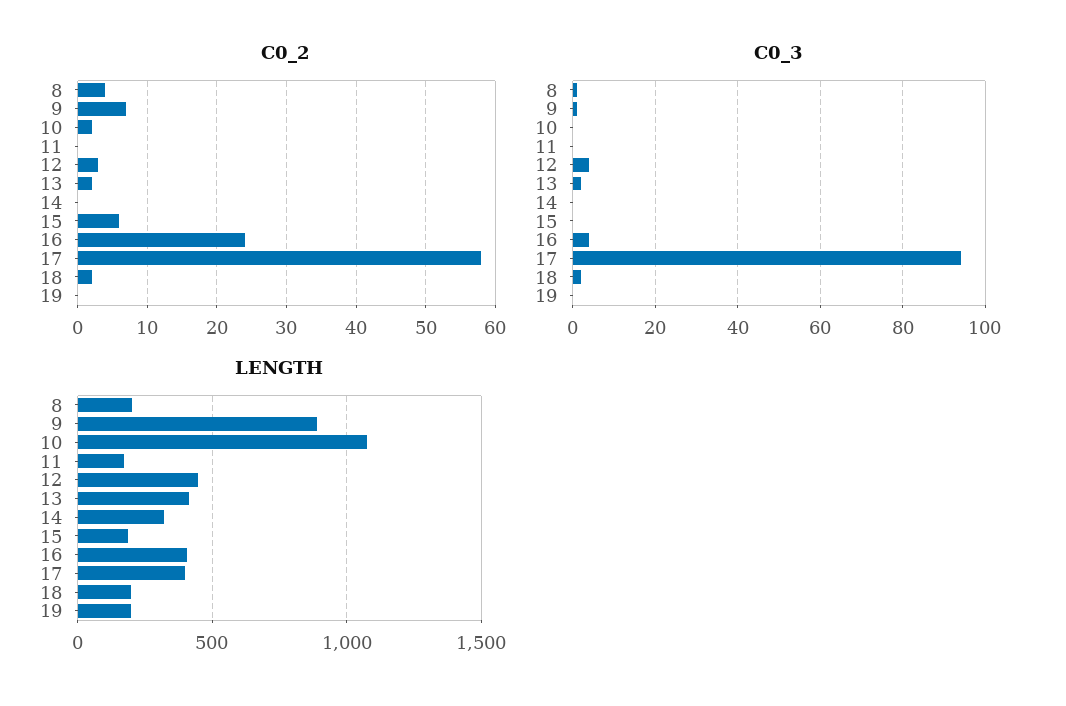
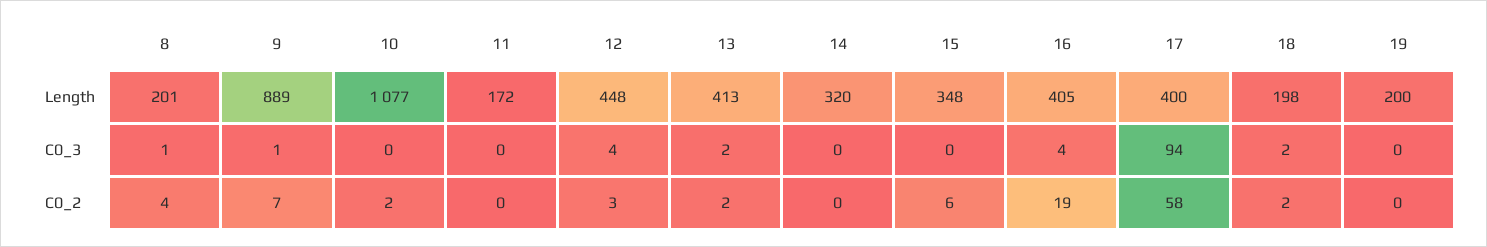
C0_2, 16: 24 -> 19
LENGTH, 15: 200 -> 348

